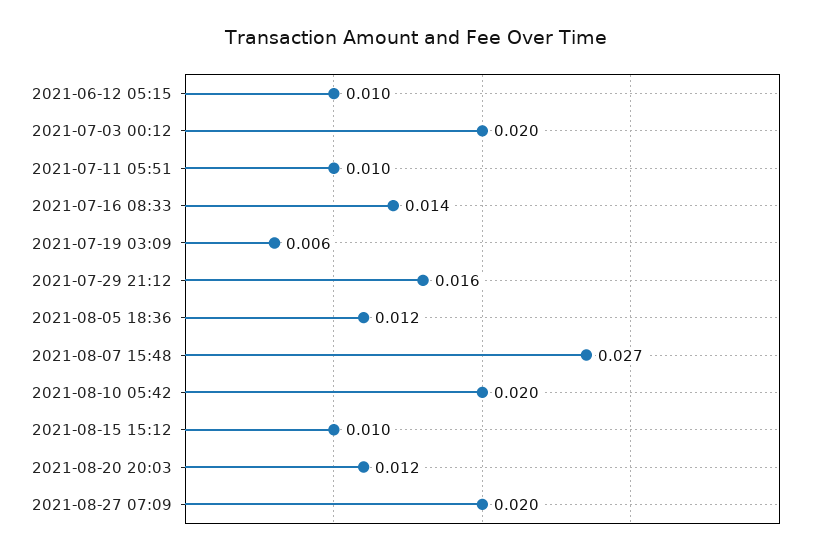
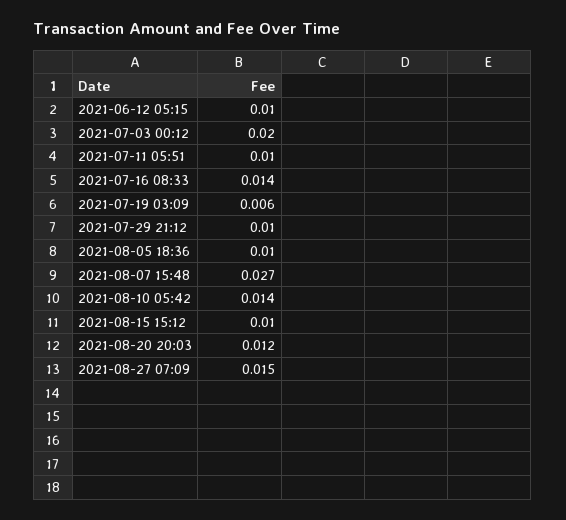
2021-07-29 21:12: 0.016 -> 0.01
2021-08-05 18:36: 0.012 -> 0.01
2021-08-10 05:42: 0.02 -> 0.014
2021-08-27 07:09: 0.02 -> 0.015

